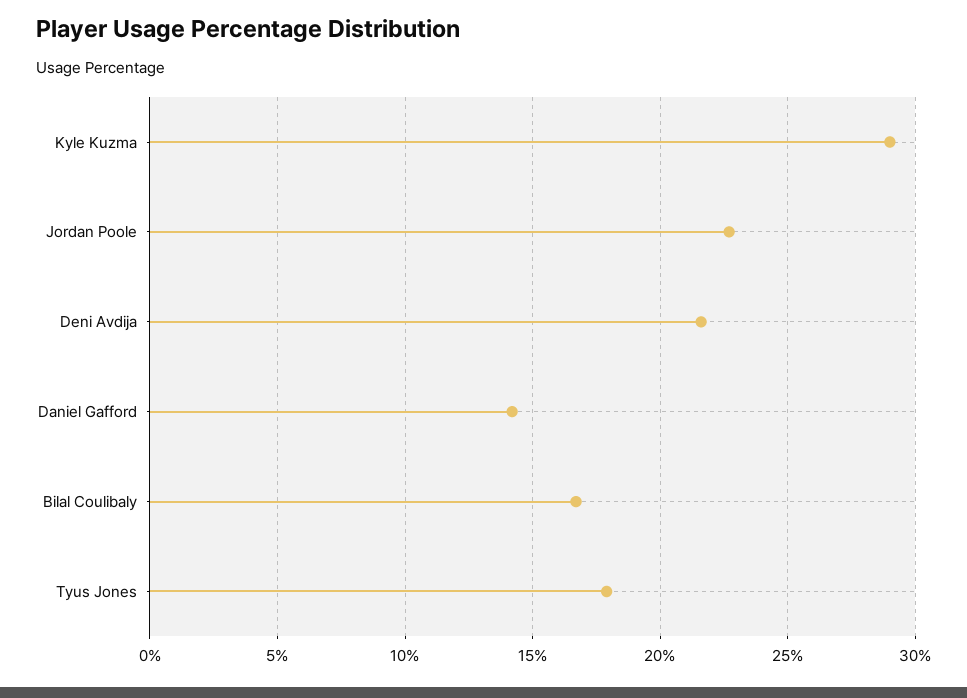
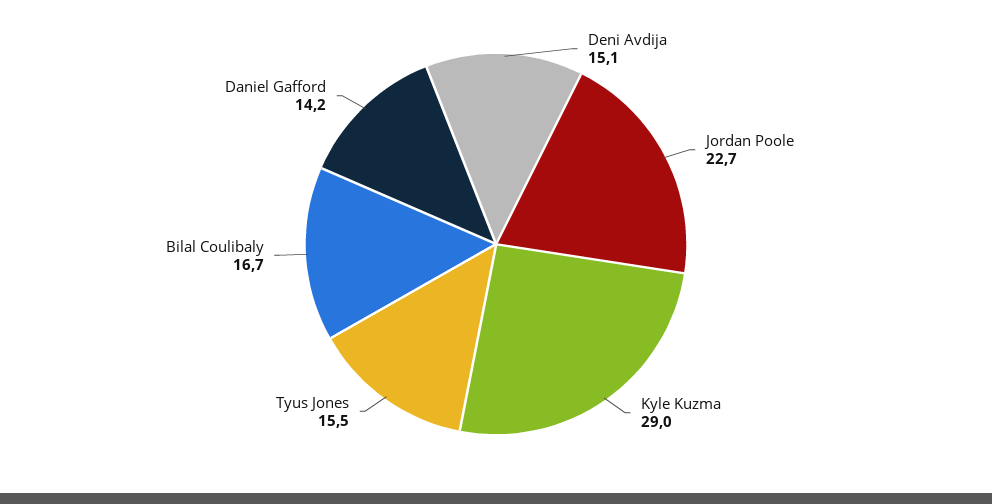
Deni Avdija: 21.5 -> 15.1
Tyus Jones: 18 -> 15.5

